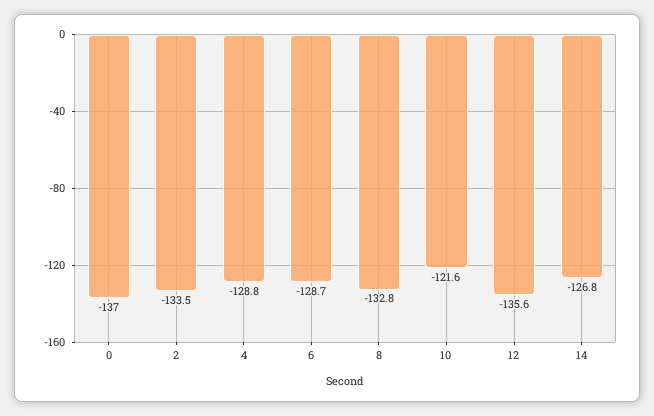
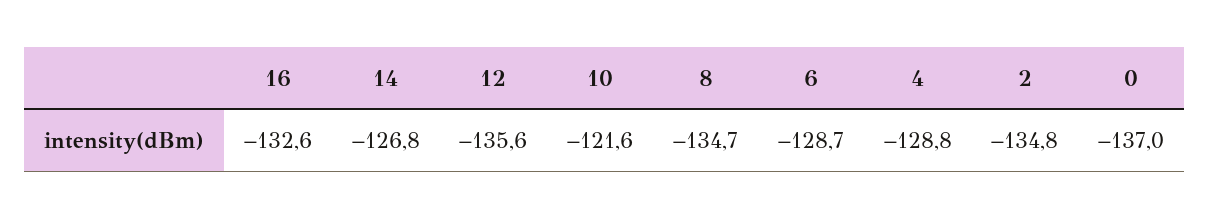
2: -133.5 -> -134.8
8: -132.8 -> -134.7
16: none -> -132.6

